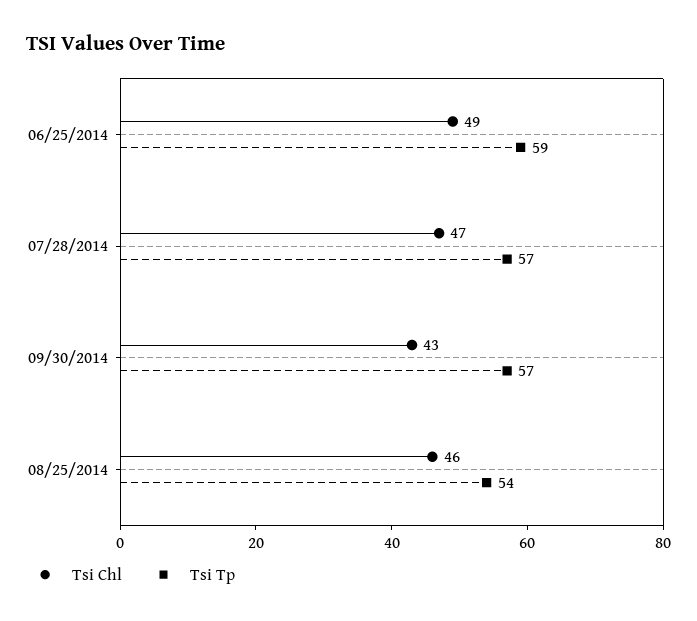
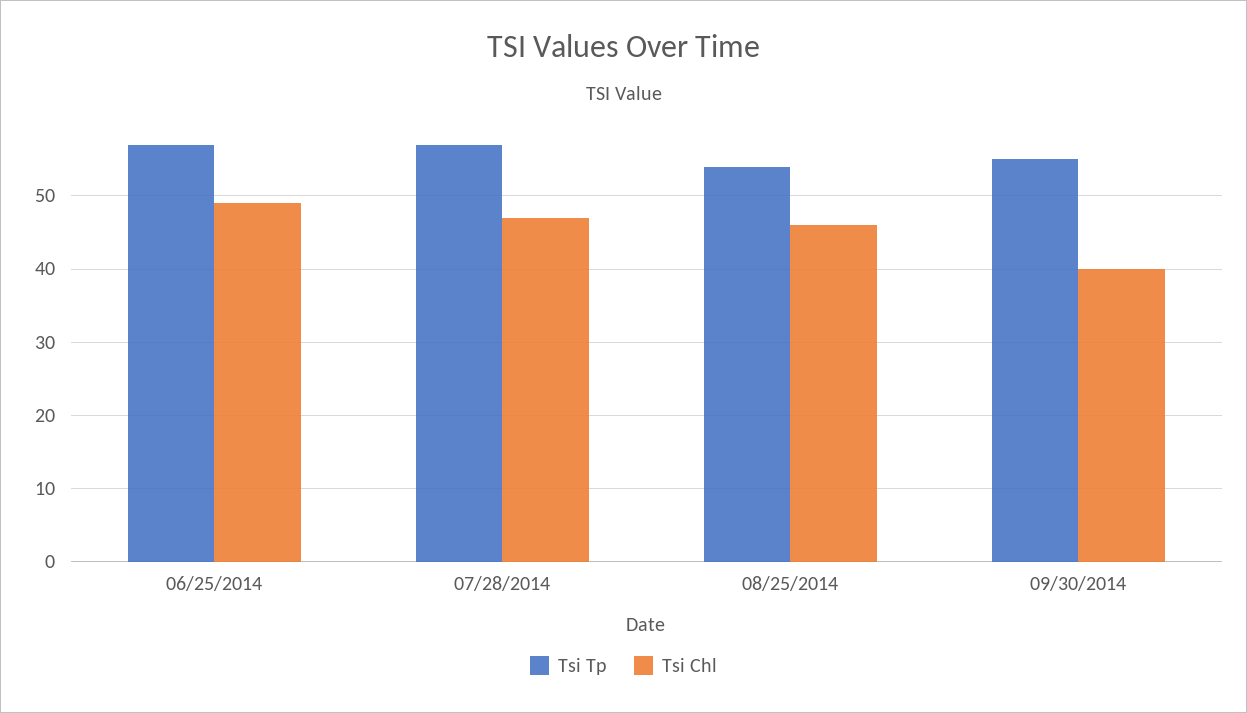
Tsi Tp, 06/25/2014: 59 -> 57
Tsi Chl, 09/30/2014: 43 -> 40
Tsi Tp, 09/30/2014: 57 -> 55

